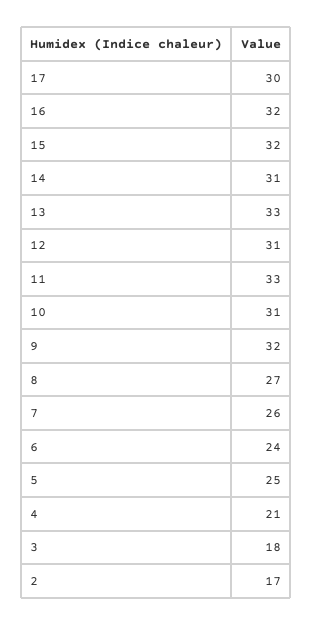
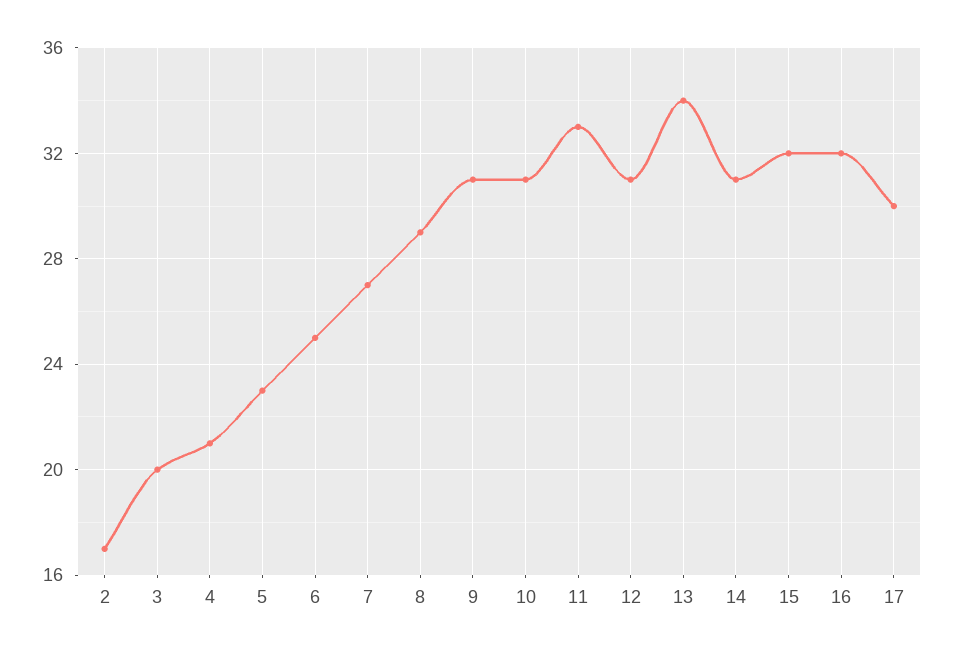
13: 33 -> 34
9: 32 -> 31
8: 27 -> 29
7: 26 -> 27
6: 24 -> 25
5: 25 -> 23
3: 18 -> 20

